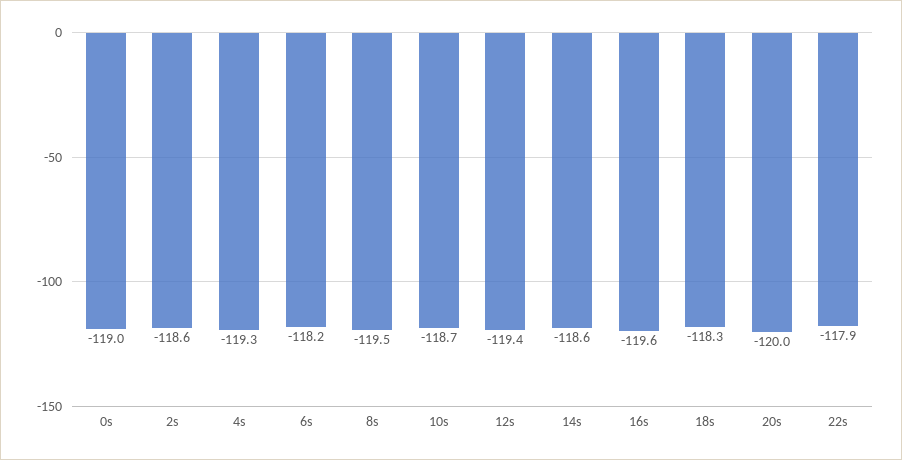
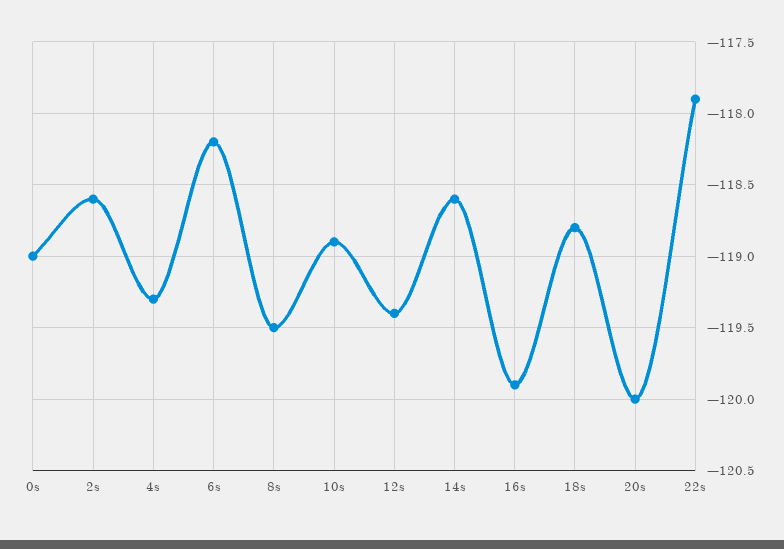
10s: -118.7 -> -118.9
16s: -119.6 -> -119.9
18s: -118.3 -> -118.8

